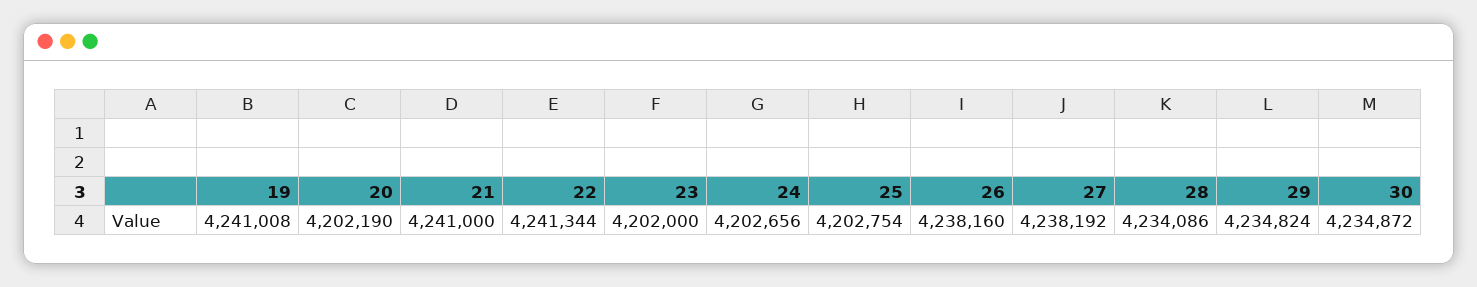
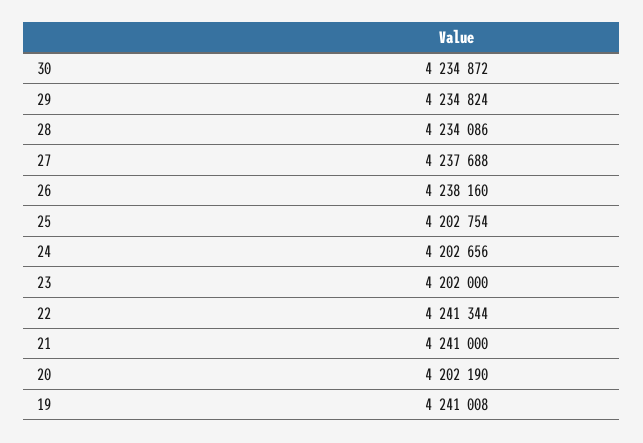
27: 4238192 -> 4237688

